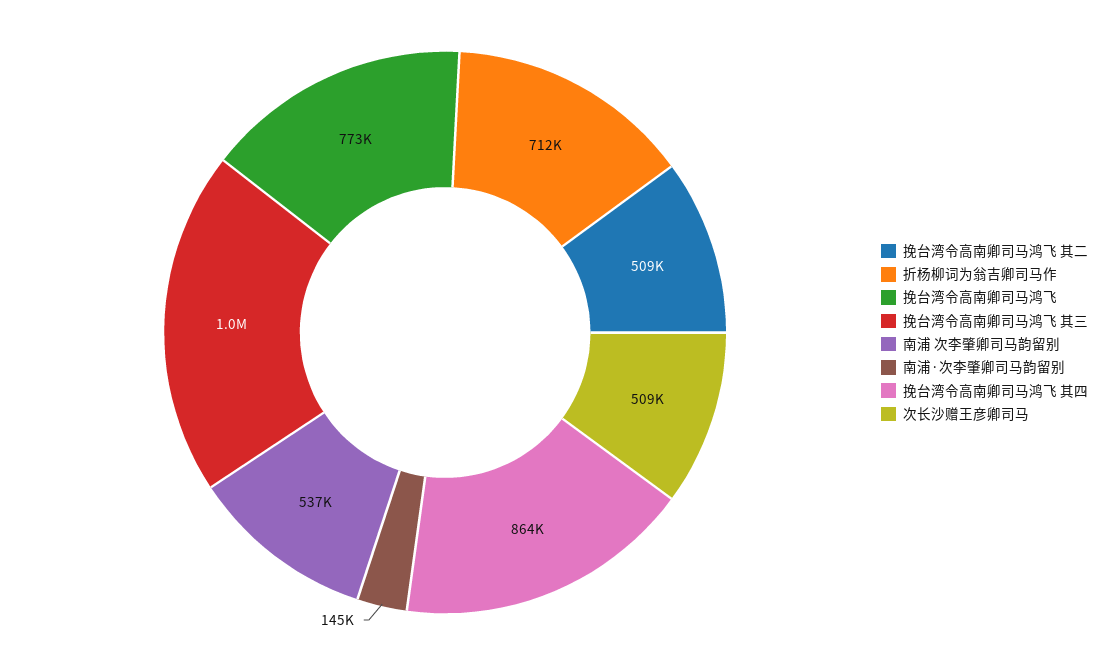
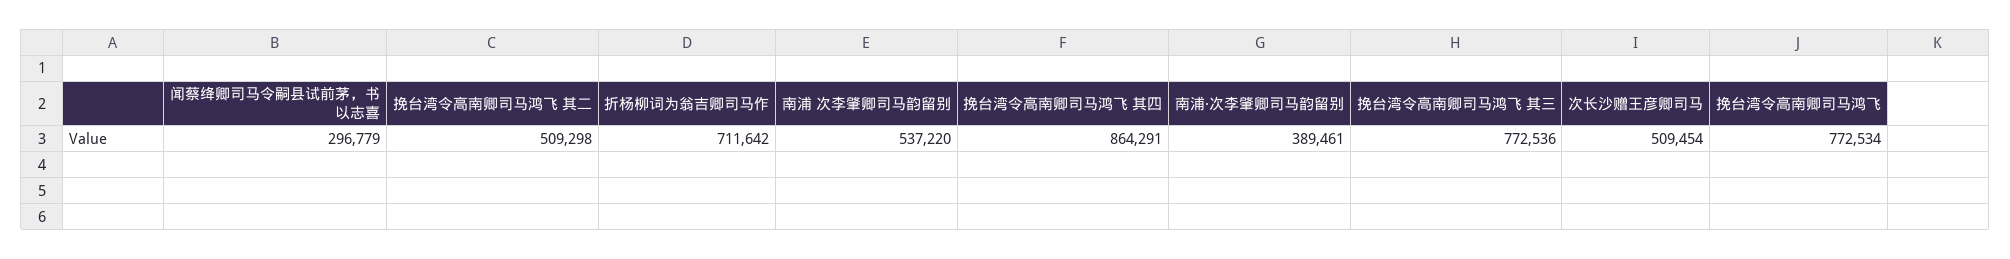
挽台湾令高南卿司马鸿飞 其三: 1000000 -> 772536
南浦·次李肇卿司马韵留别: 145000 -> 389461
闻蔡绛卿司马令嗣县试前茅，书以志喜: none -> 296779

